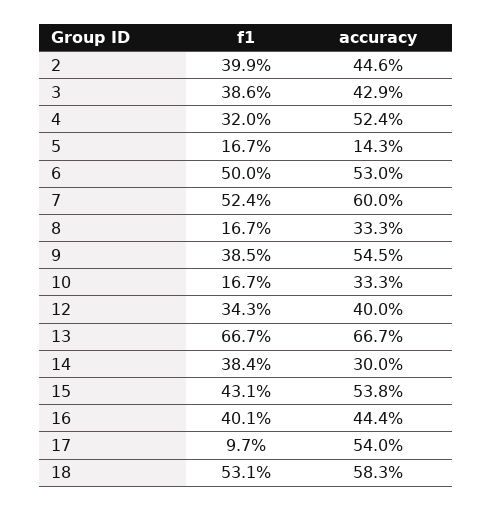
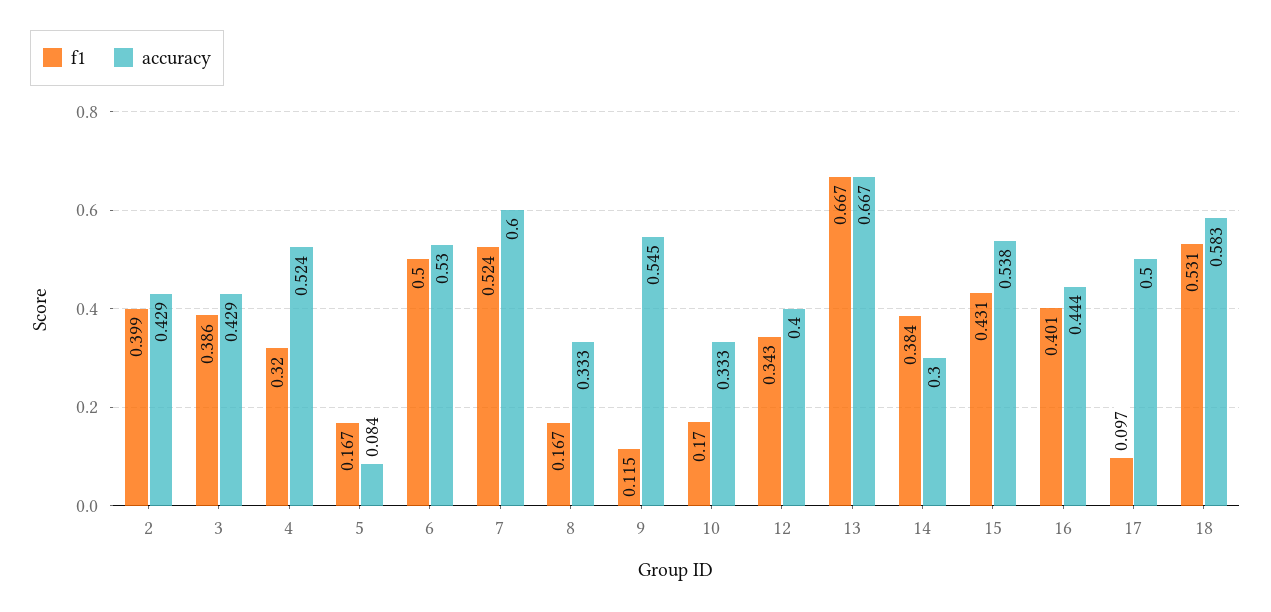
accuracy, 2: 0.446 -> 0.429
accuracy, 5: 0.143 -> 0.084
f1, 9: 0.385 -> 0.115
f1, 10: 0.167 -> 0.17
accuracy, 17: 0.54 -> 0.5

